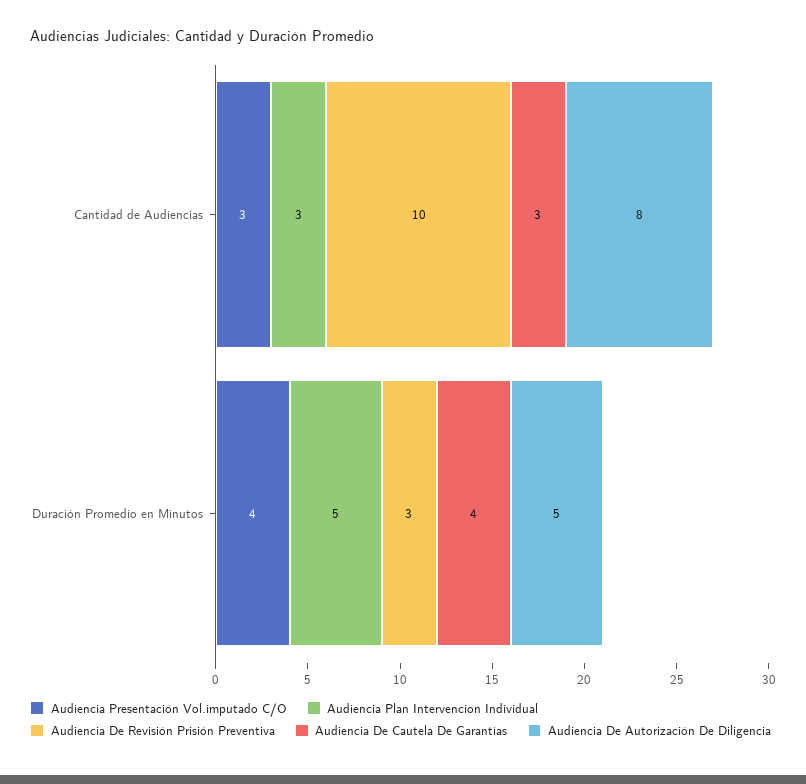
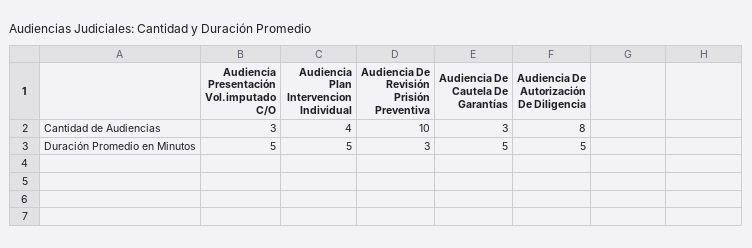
Audiencia Plan Intervencion Individual, Cantidad de Audiencias: 3 -> 4
Audiencia Presentación Vol.imputado C/O, Duración Promedio en Minutos: 4 -> 5
Audiencia De Cautela De Garantías, Duración Promedio en Minutos: 4 -> 5

